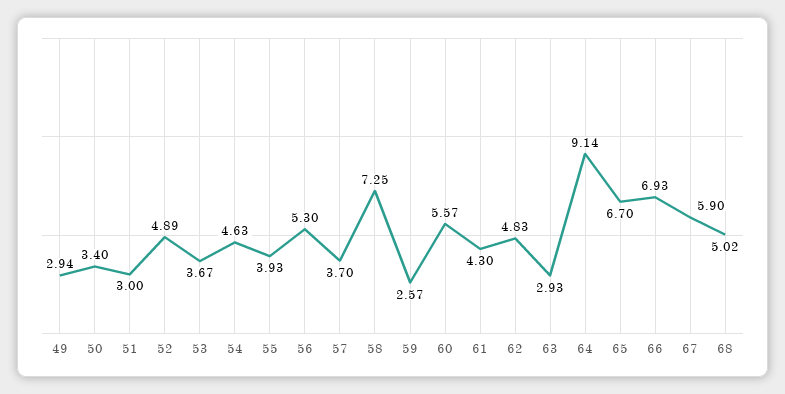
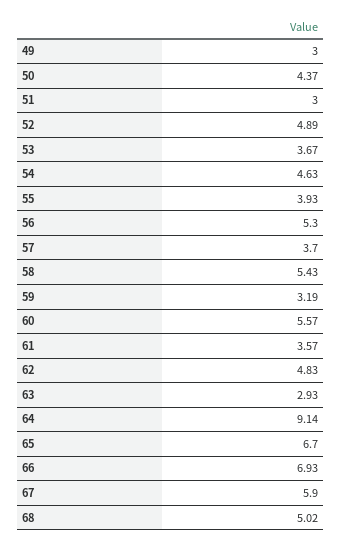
49: 2.94 -> 3
50: 3.4 -> 4.37
58: 7.25 -> 5.43
59: 2.57 -> 3.19
61: 4.3 -> 3.57

